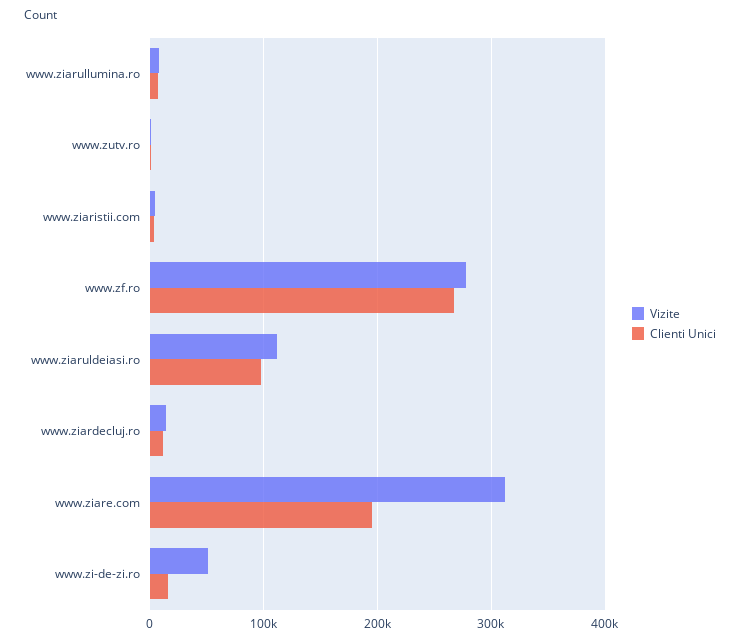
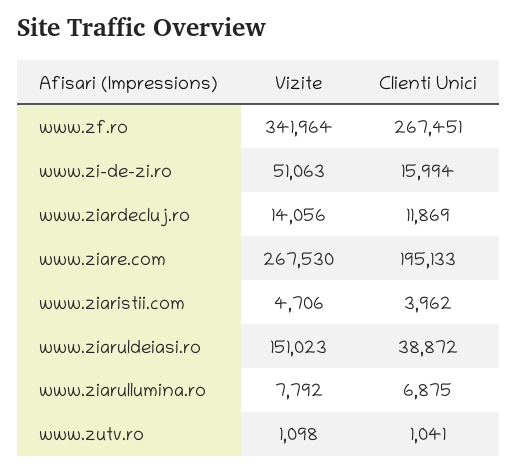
Vizite, www.zf.ro: 280000 -> 341964
Vizite, www.ziaruldeiasi.ro: 110000 -> 151023
Clienti Unici, www.ziaruldeiasi.ro: 100000 -> 38872
Vizite, www.ziare.com: 310000 -> 267530

